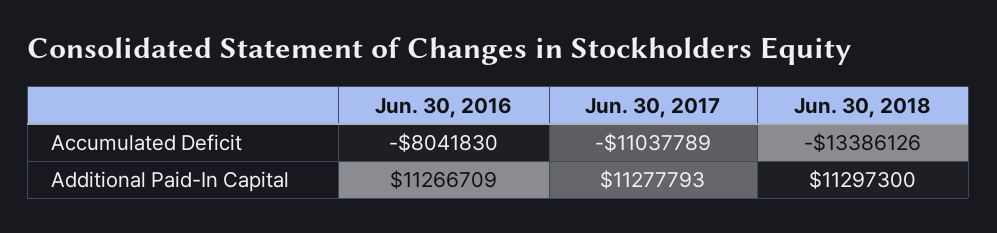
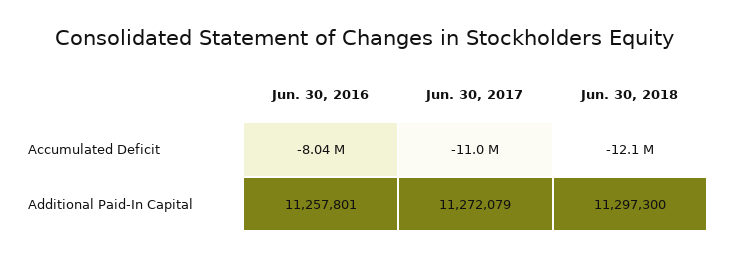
Jun. 30, 2018, Accumulated Deficit: -13386126 -> -12100000
Jun. 30, 2016, Additional Paid-In Capital: 11266709 -> 11257801
Jun. 30, 2017, Additional Paid-In Capital: 11277793 -> 11272079

